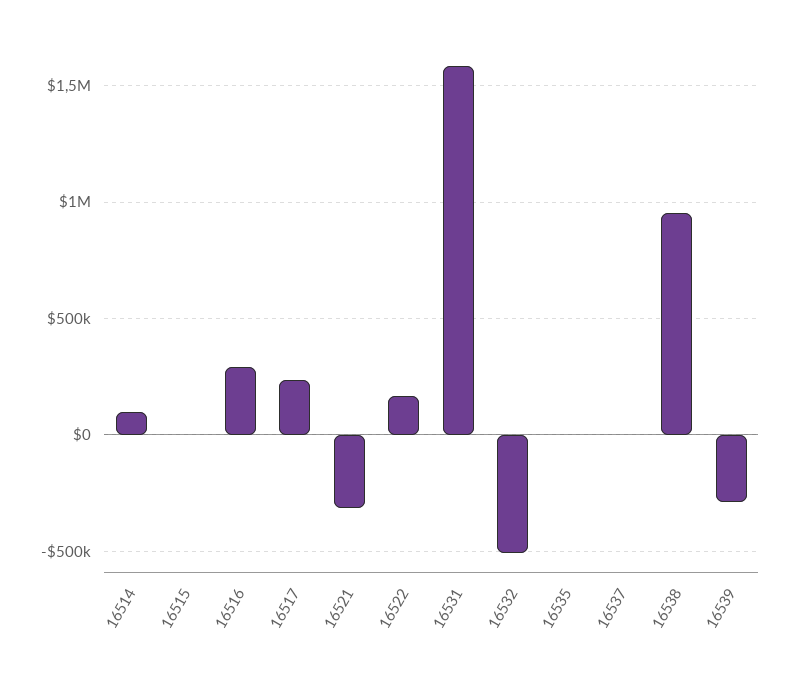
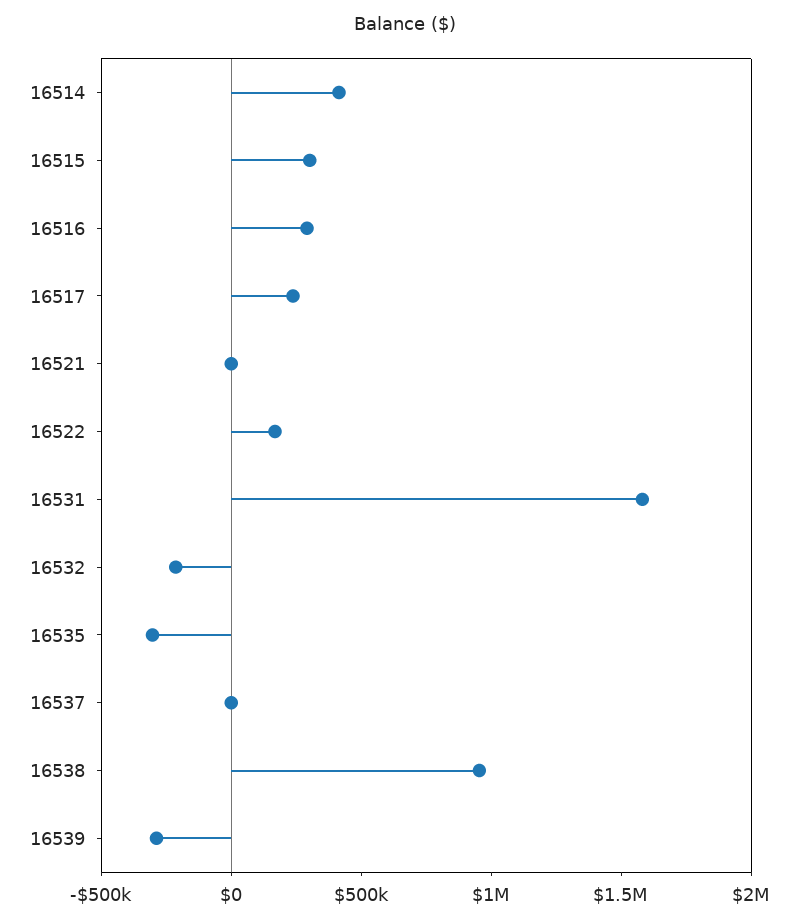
16514: 100000 -> 400000
16515: 0 -> 300000
16521: -300000 -> 0
16532: -500000 -> -200000
16535: 0 -> -300000

